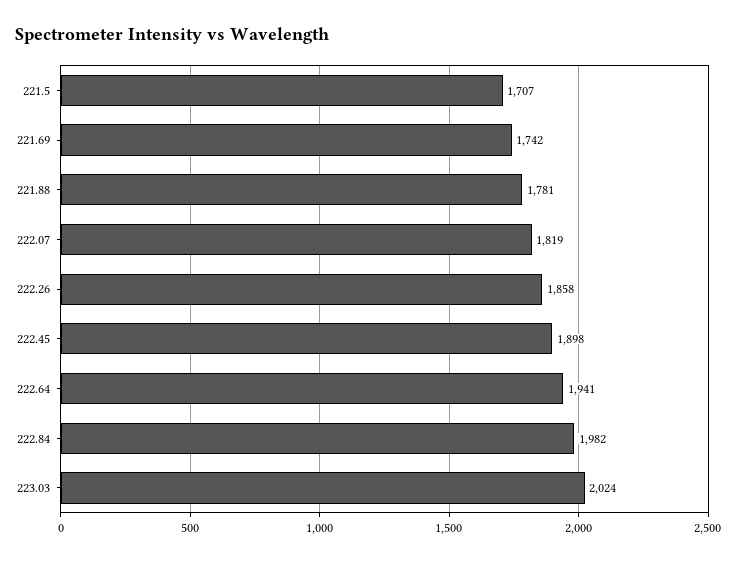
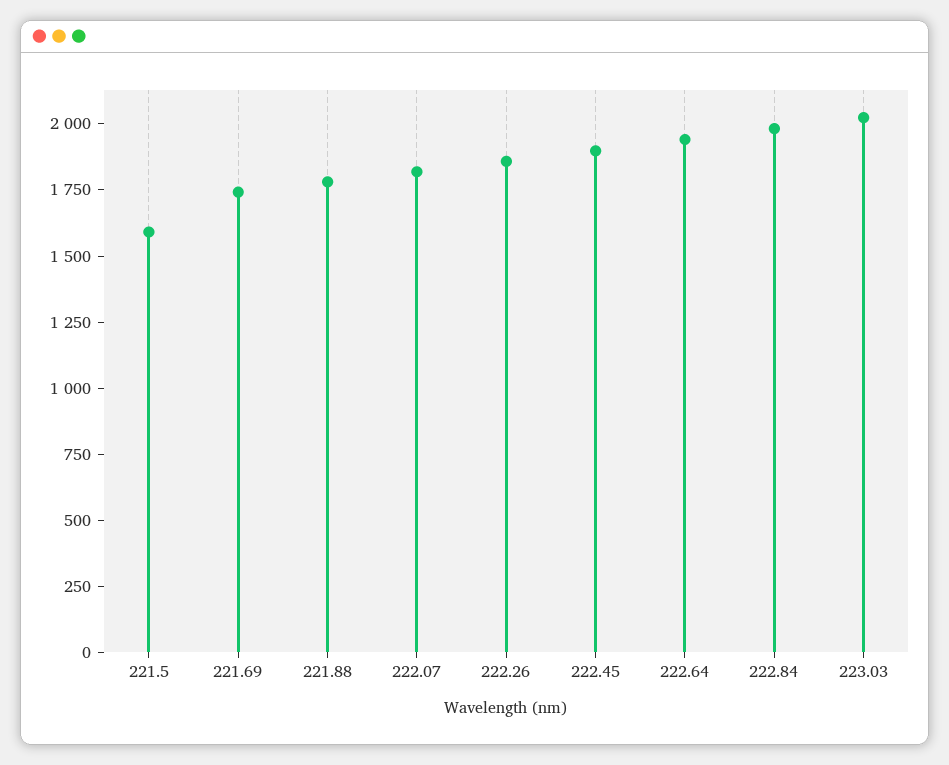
221.5: 1707 -> 1600

